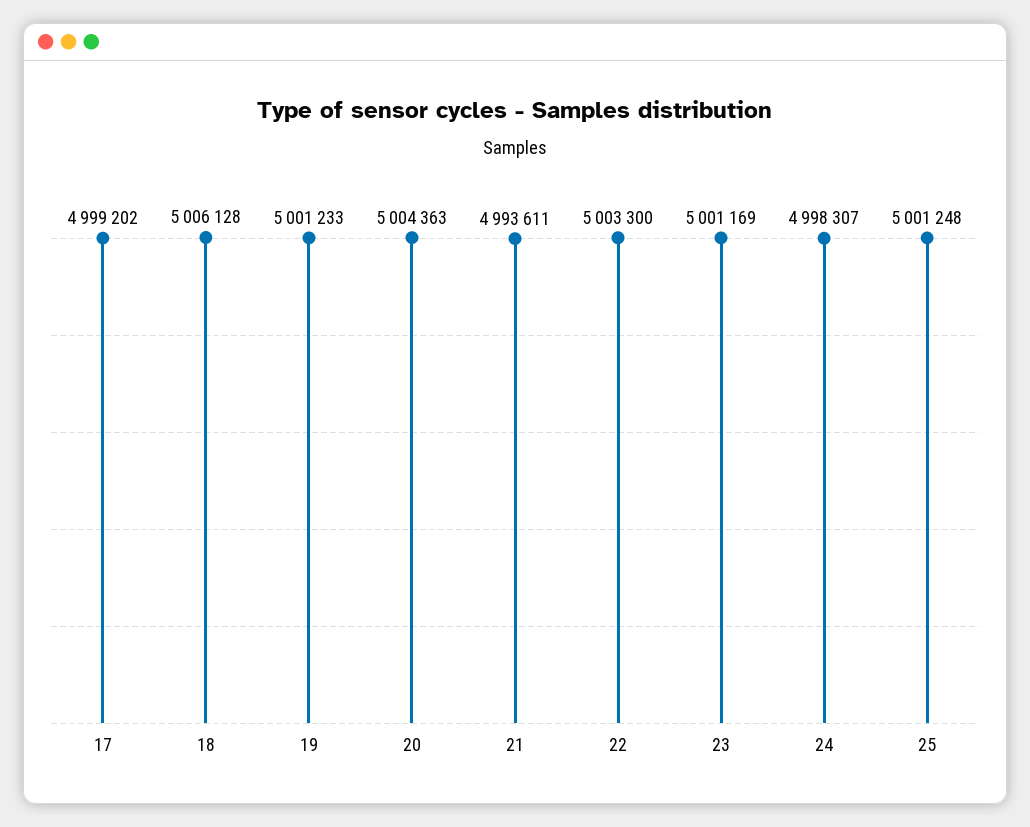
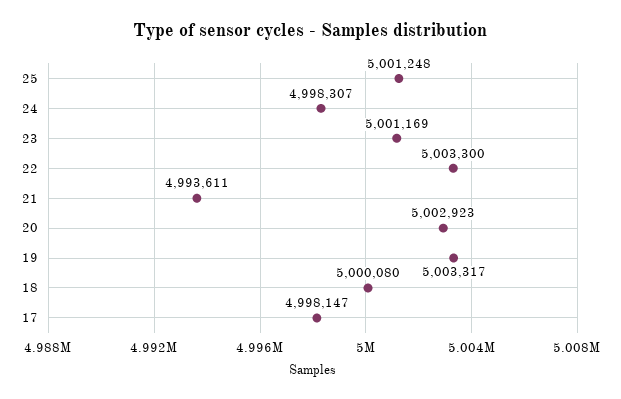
17: 4999202 -> 4998147
18: 5006128 -> 5000080
19: 5001233 -> 5003317
20: 5004363 -> 5002923

